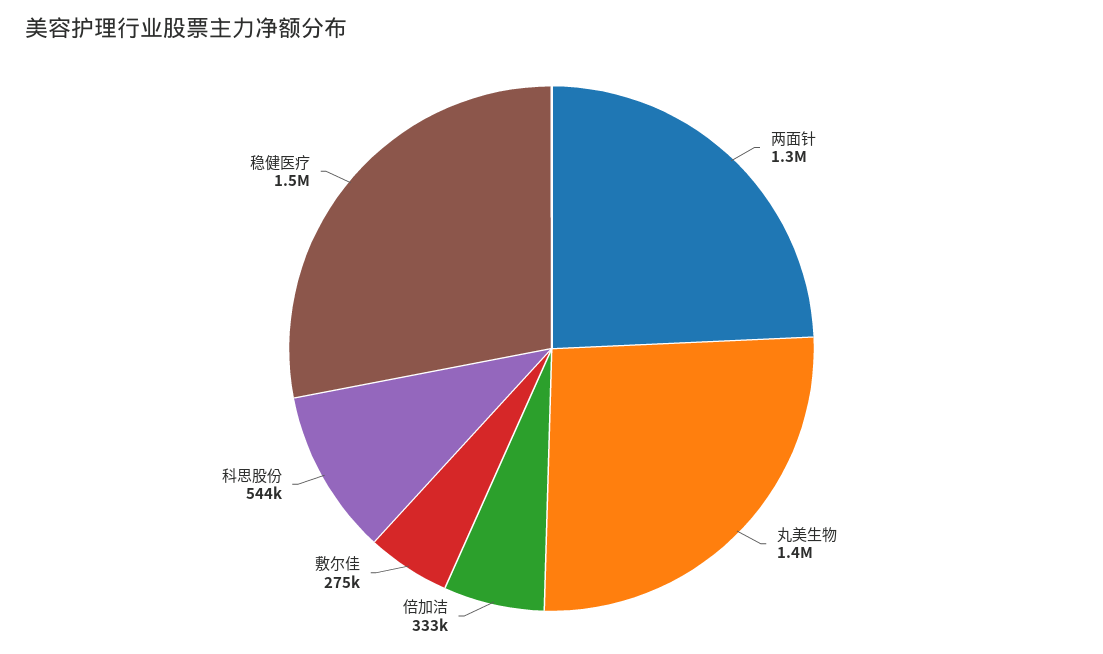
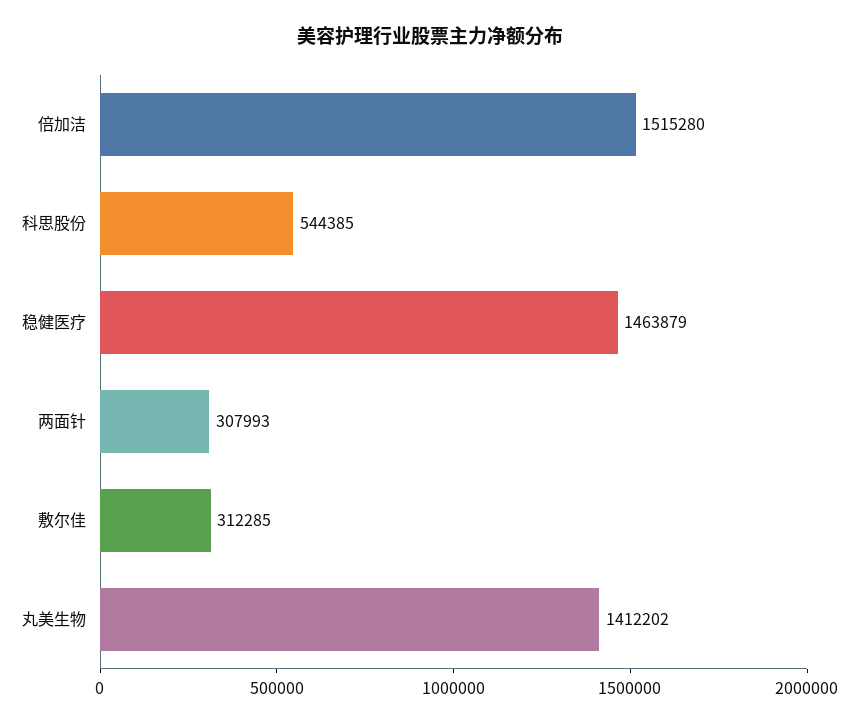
两面针: 1300000 -> 307993
倍加洁: 333000 -> 1515280
敷尔佳: 275000 -> 312285

